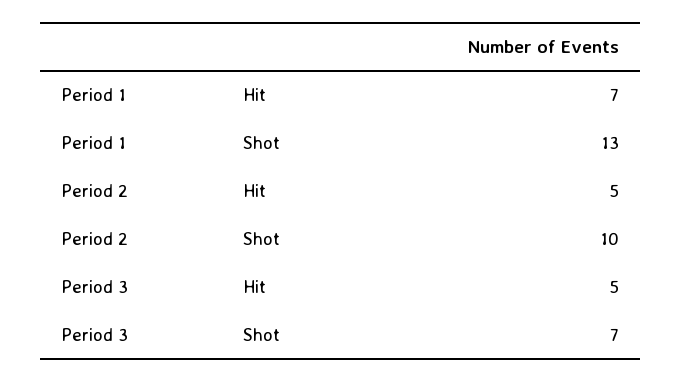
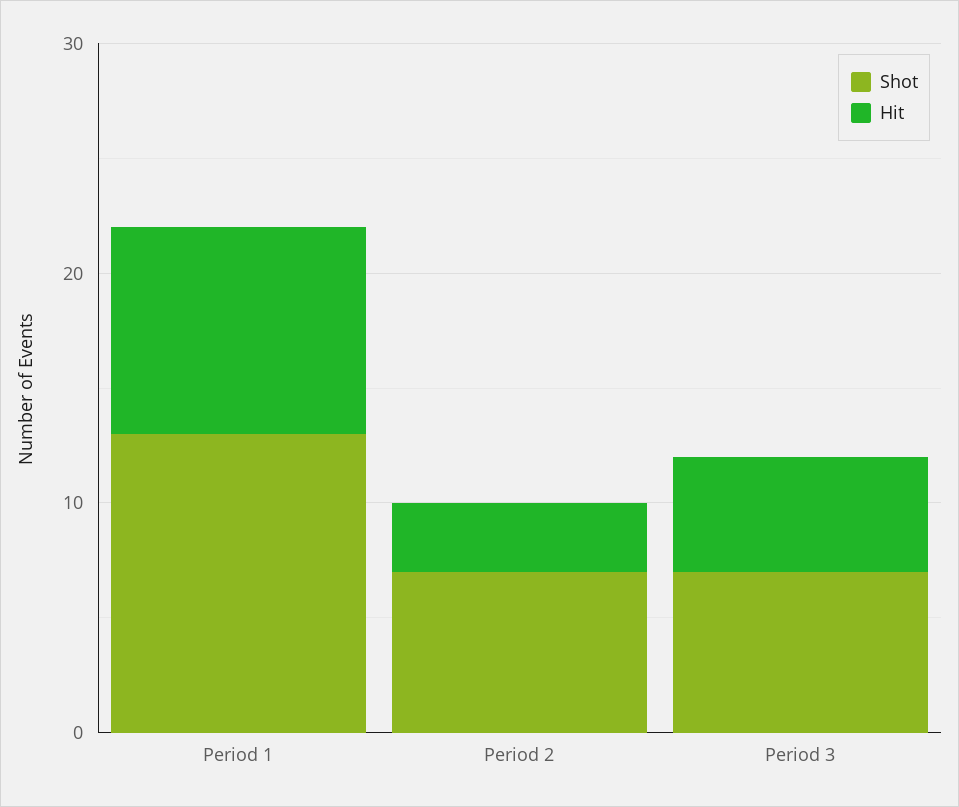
Hit, Period 1: 7 -> 9
Hit, Period 2: 5 -> 3
Shot, Period 2: 10 -> 7

